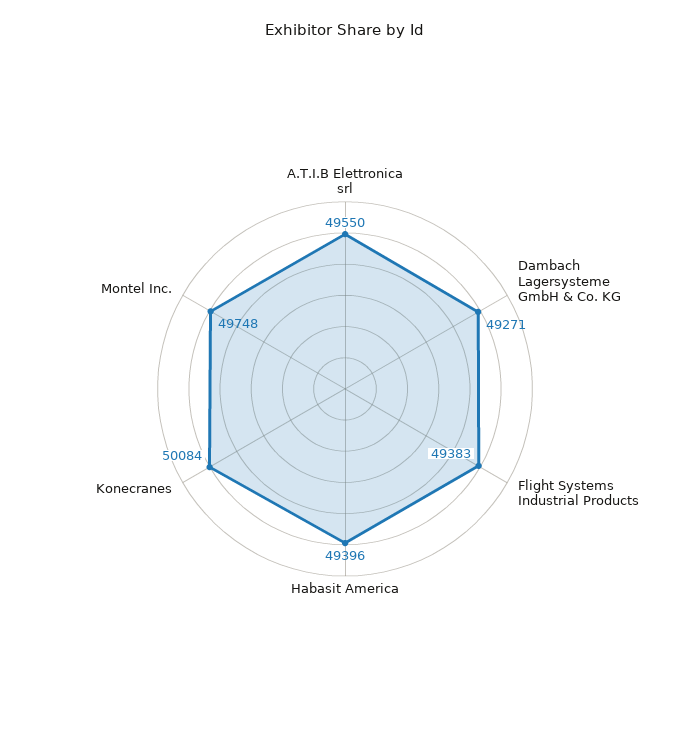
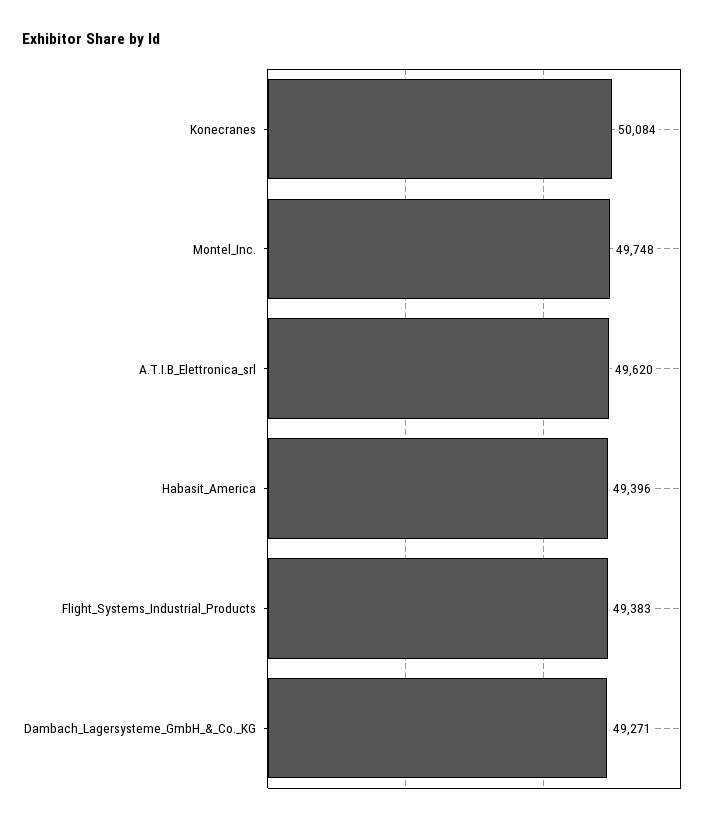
A.T.I.B Elettronica srl: 49550 -> 49620

